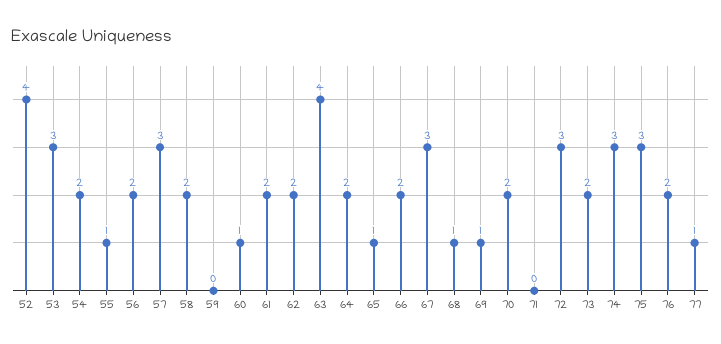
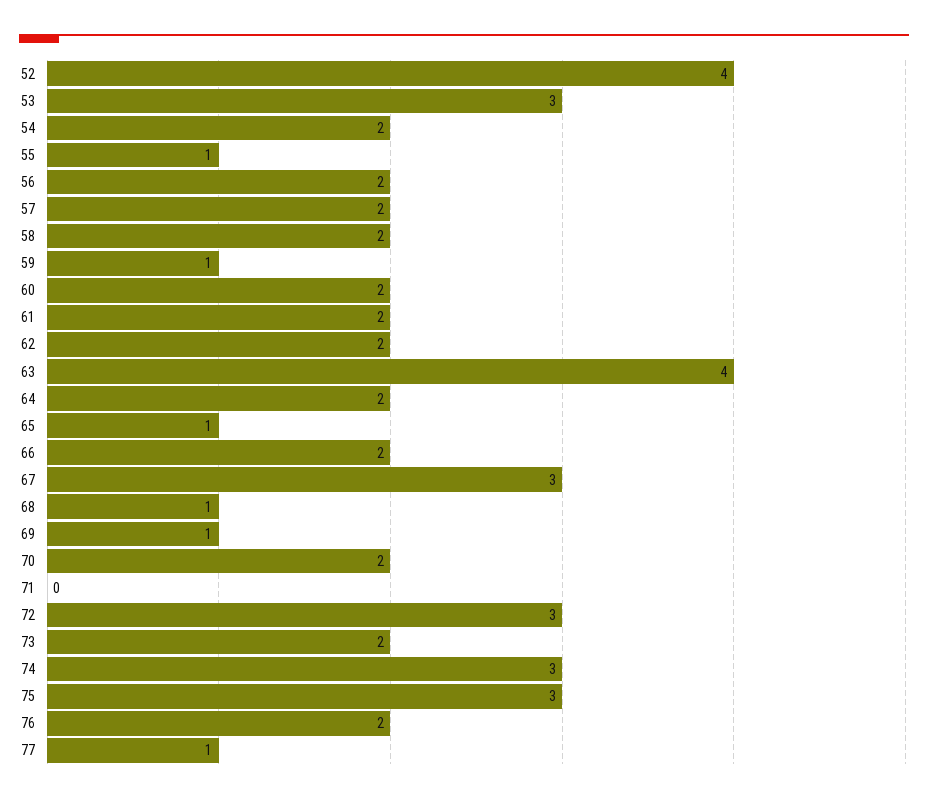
57: 3 -> 2
59: 0 -> 1
60: 1 -> 2

